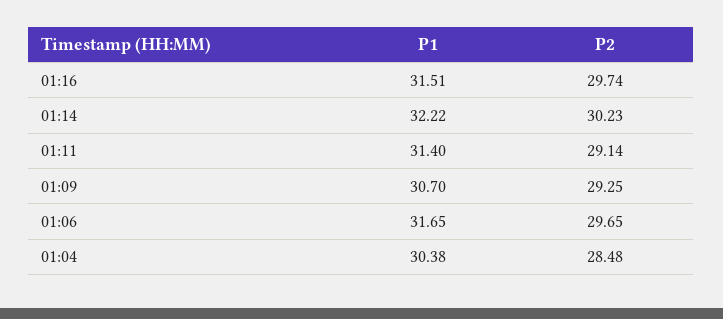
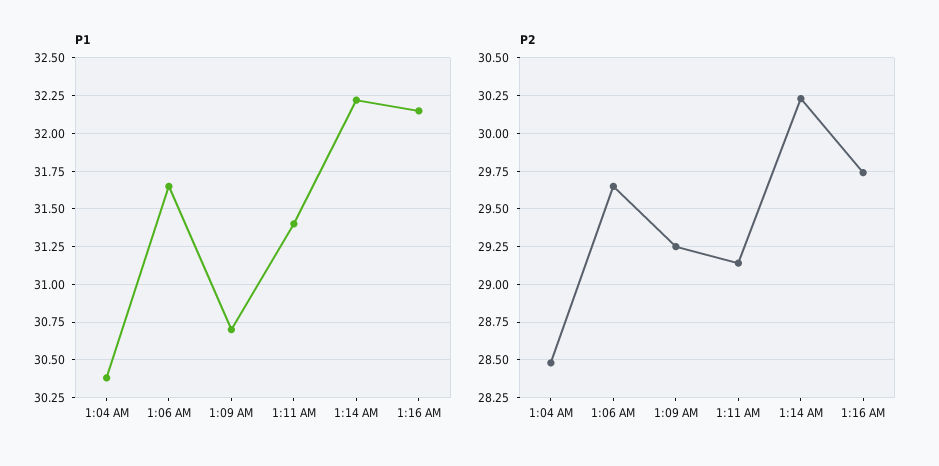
P1, 01:16: 31.51 -> 32.15

